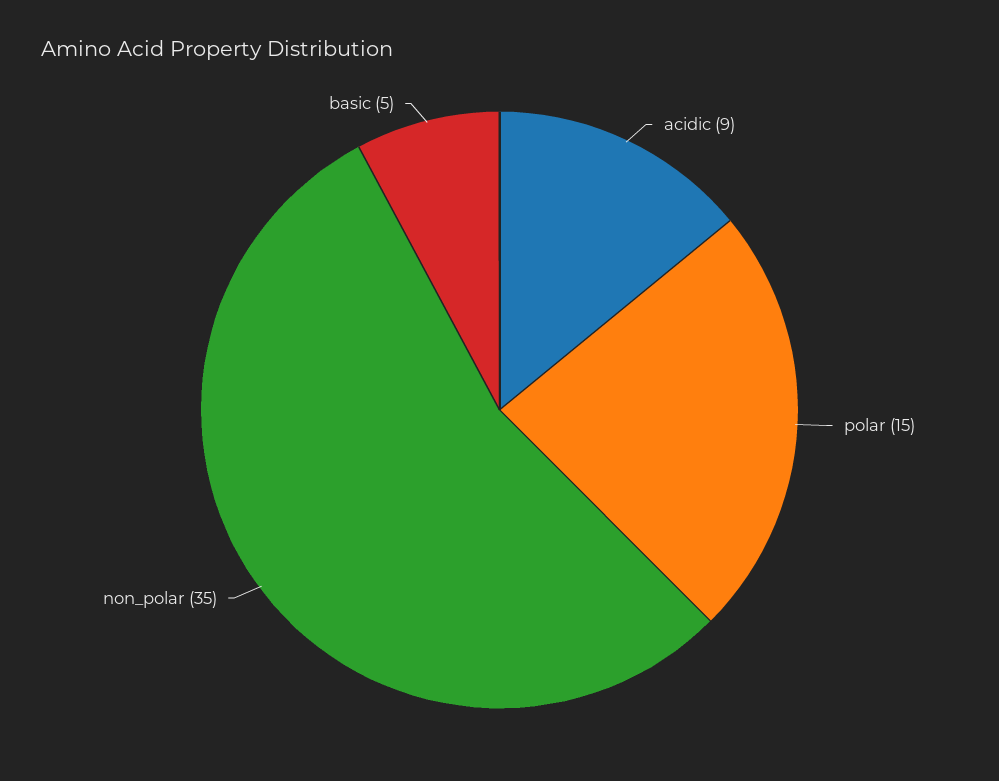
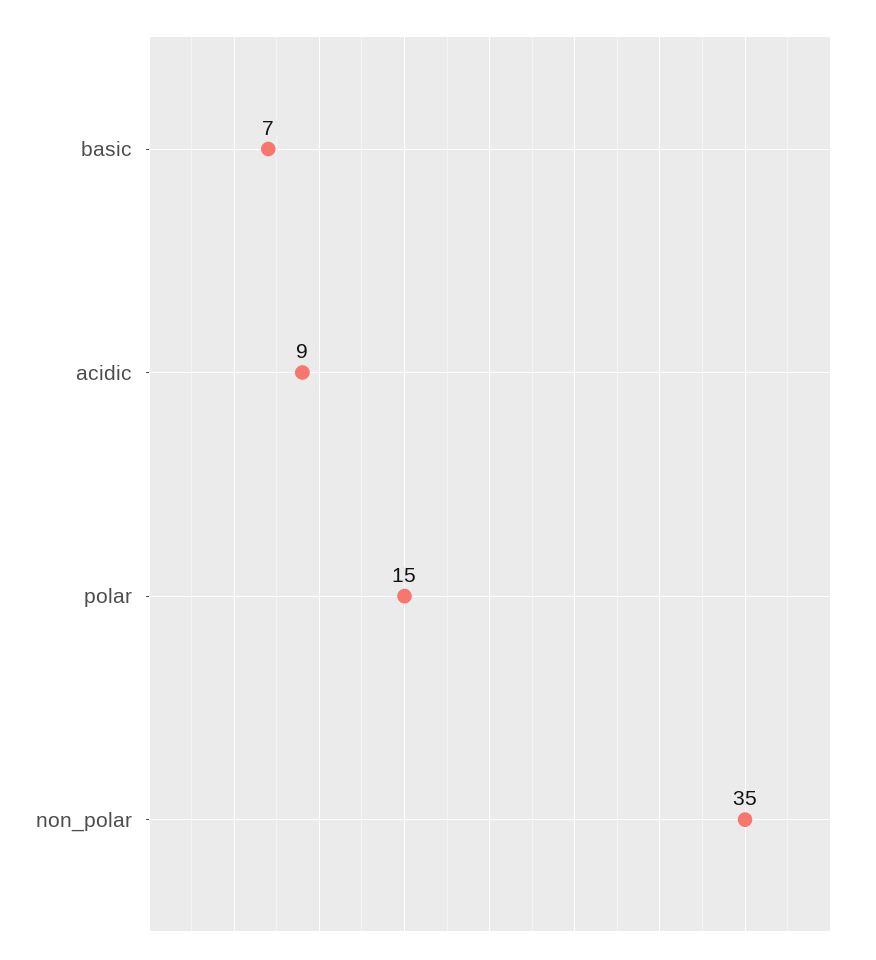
basic: 5 -> 7

